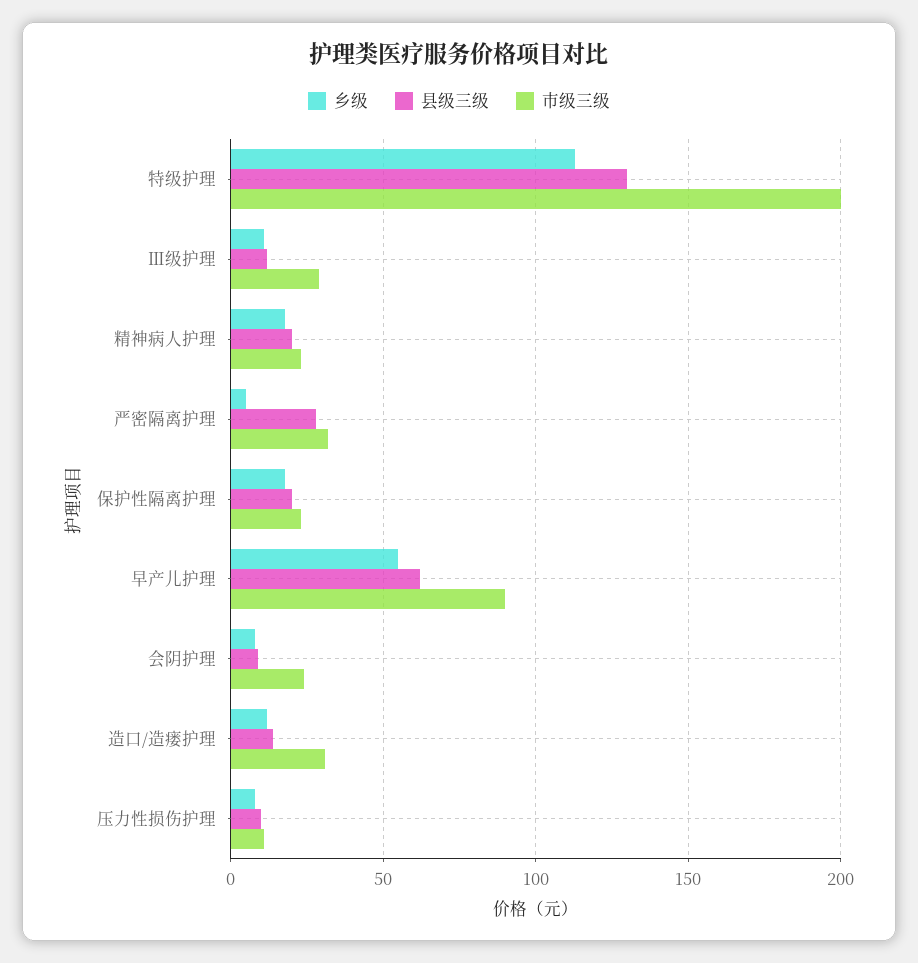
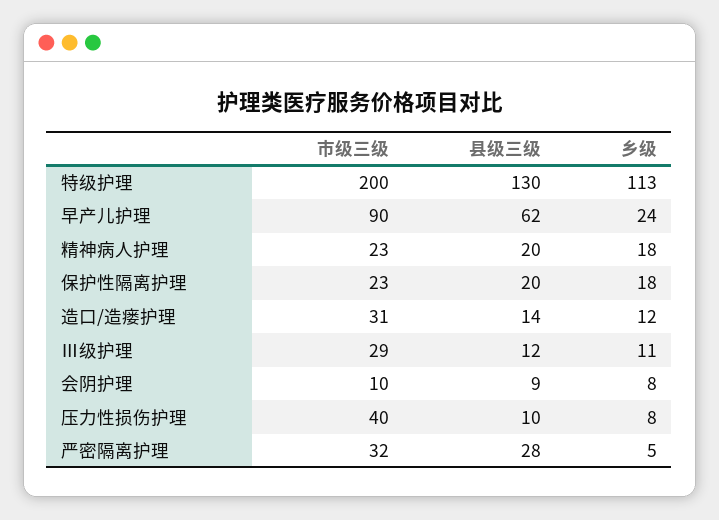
乡级, 早产儿护理: 55 -> 24
市级三级, 会阴护理: 25 -> 10
市级三级, 压力性损伤护理: 10 -> 40

